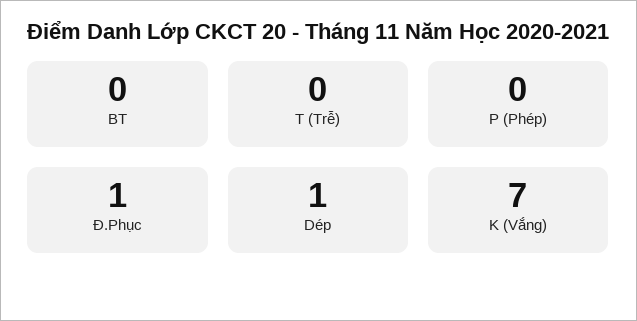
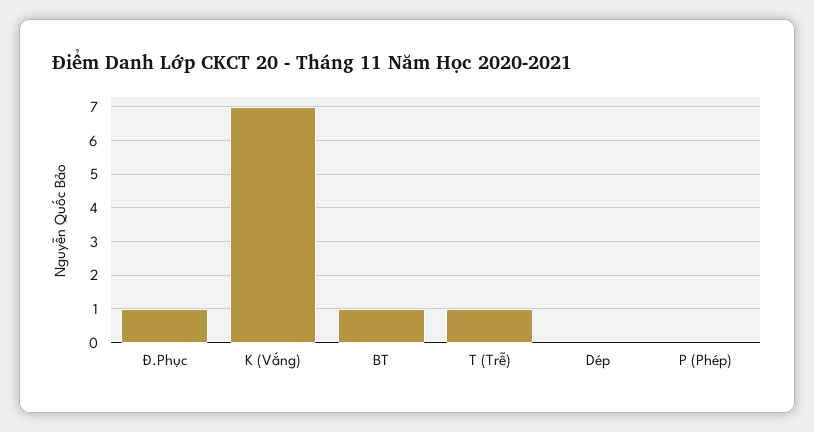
BT: 0 -> 1
T (Trễ): 0 -> 1
Dép: 1 -> 0

